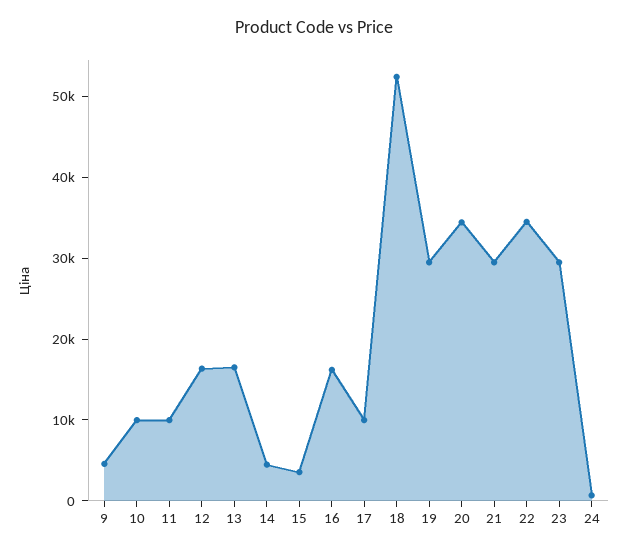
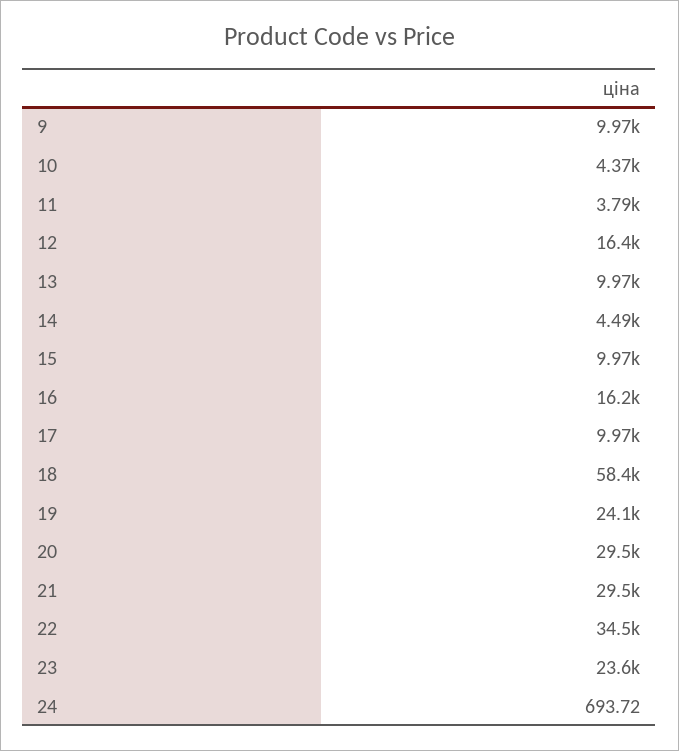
9: 4000 -> 9970
10: 10000 -> 4370
11: 10000 -> 3790
13: 16000 -> 9970
15: 4000 -> 9970
18: 52000 -> 58400
19: 30000 -> 24100
20: 34000 -> 29500
23: 30000 -> 23600

